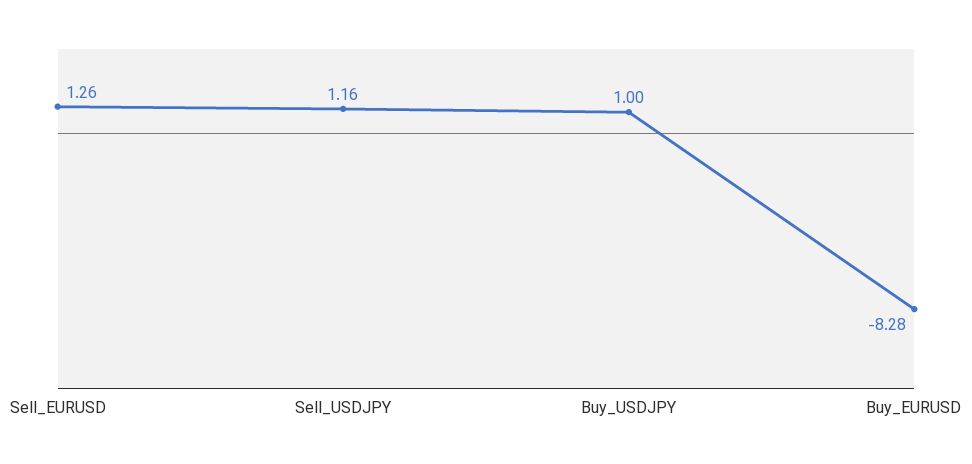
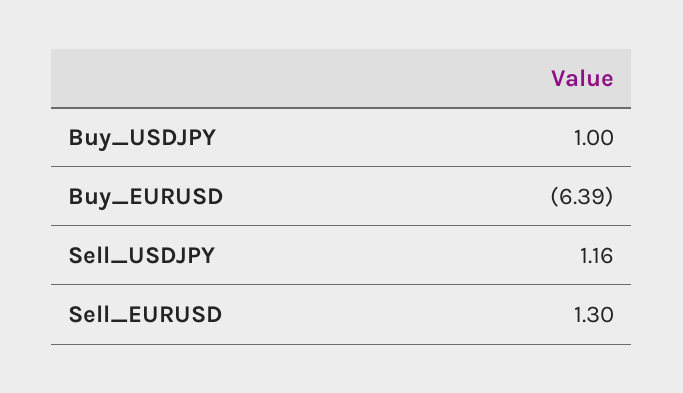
Sell_EURUSD: 1.26 -> 1.3
Buy_EURUSD: -8.28 -> -6.39

